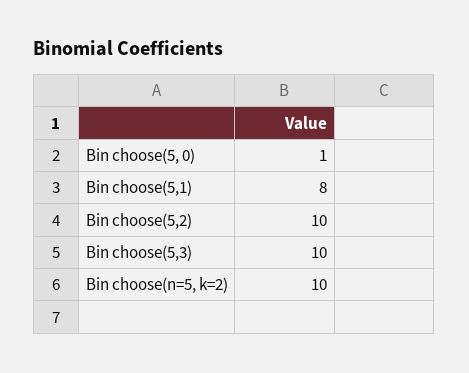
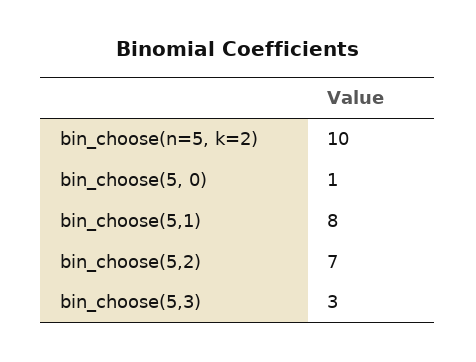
Bin choose(5,2): 10 -> 7
Bin choose(5,3): 10 -> 3

